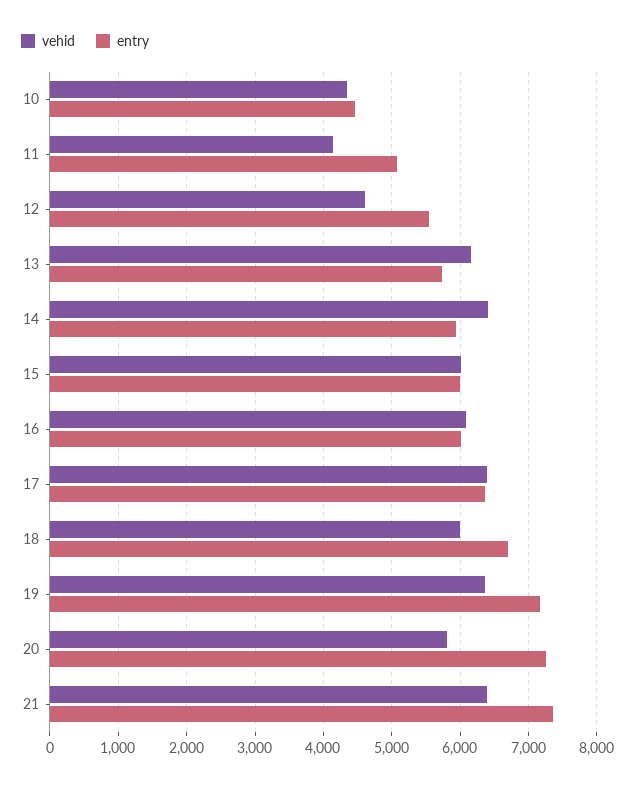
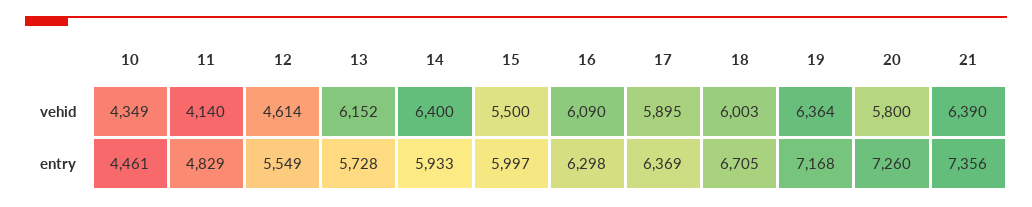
entry, 11: 5100 -> 4829
vehid, 15: 6000 -> 5500
entry, 16: 6000 -> 6298
vehid, 17: 6400 -> 5895

